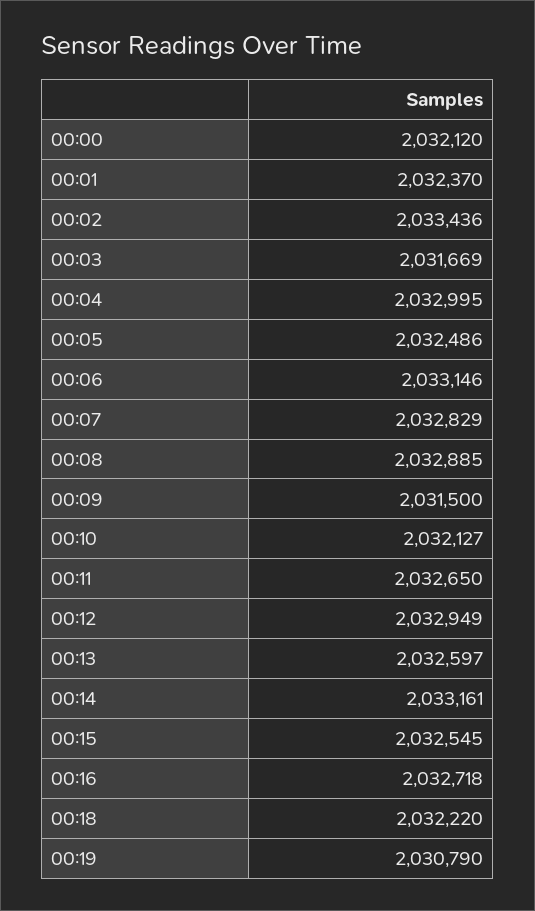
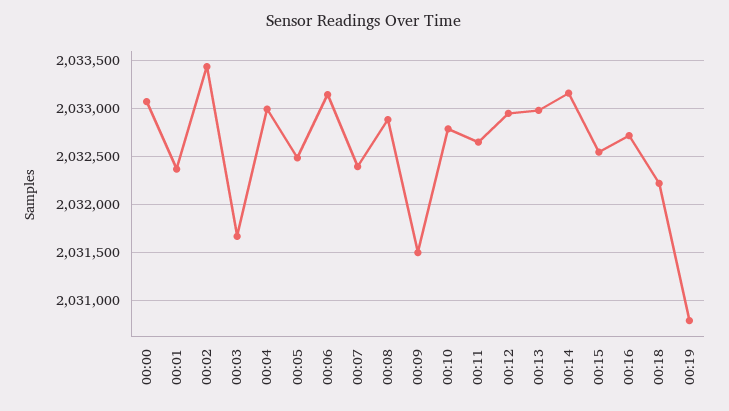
00:00: 2032120 -> 2033100
00:07: 2032829 -> 2032400
00:10: 2032127 -> 2032800
00:13: 2032597 -> 2033000

